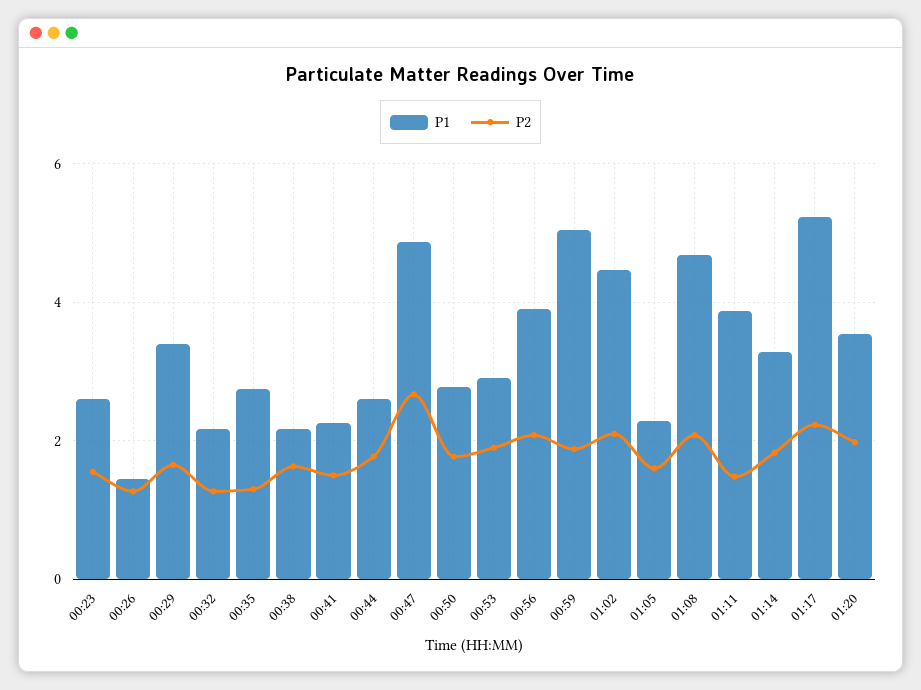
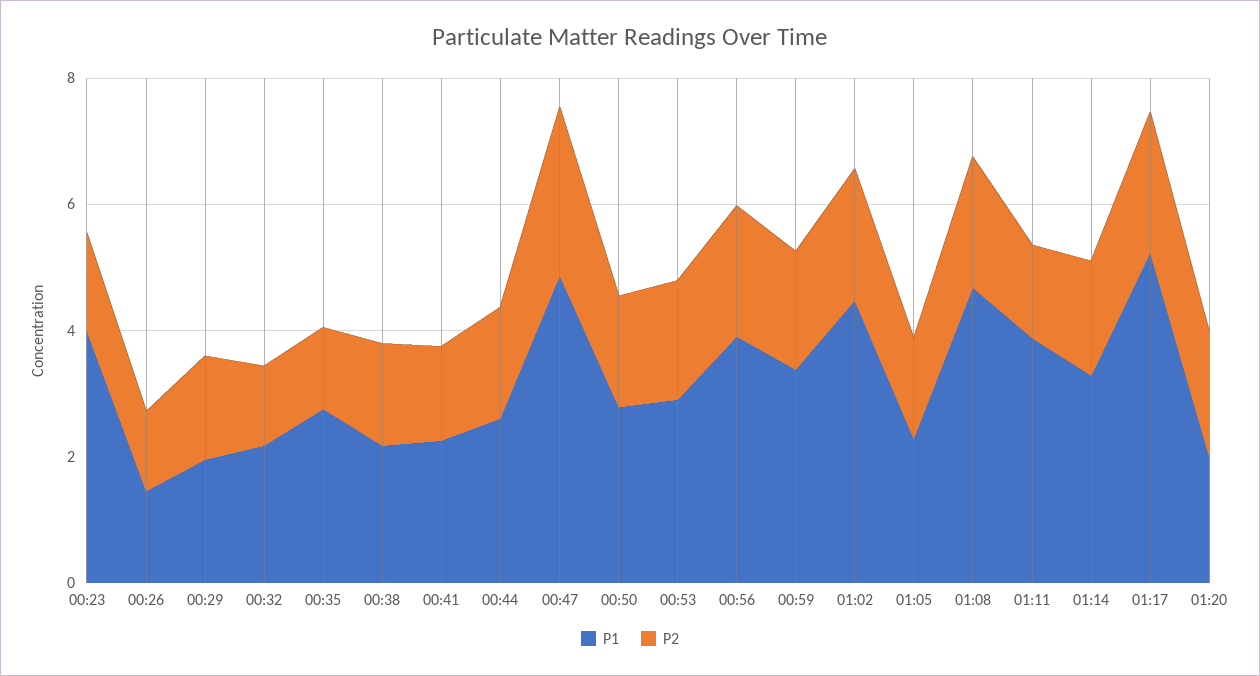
P1, 00:23: 2.6 -> 4
P1, 00:29: 3.4 -> 2
P1, 00:59: 5 -> 3.5
P1, 01:20: 3.6 -> 2

